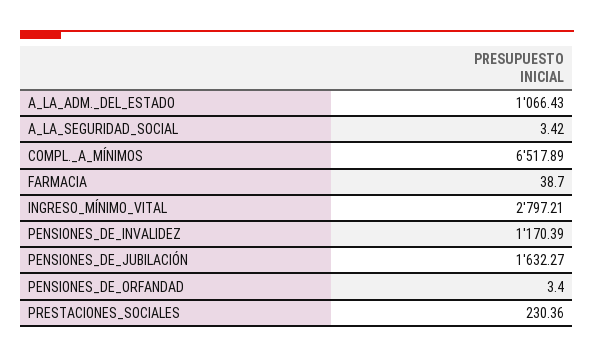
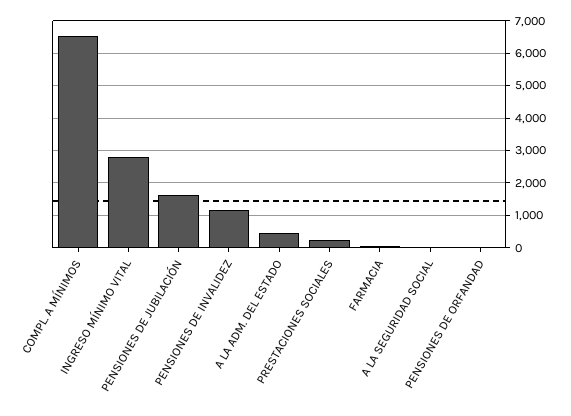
A_LA_ADM._DEL_ESTADO: 1066.43 -> 400

